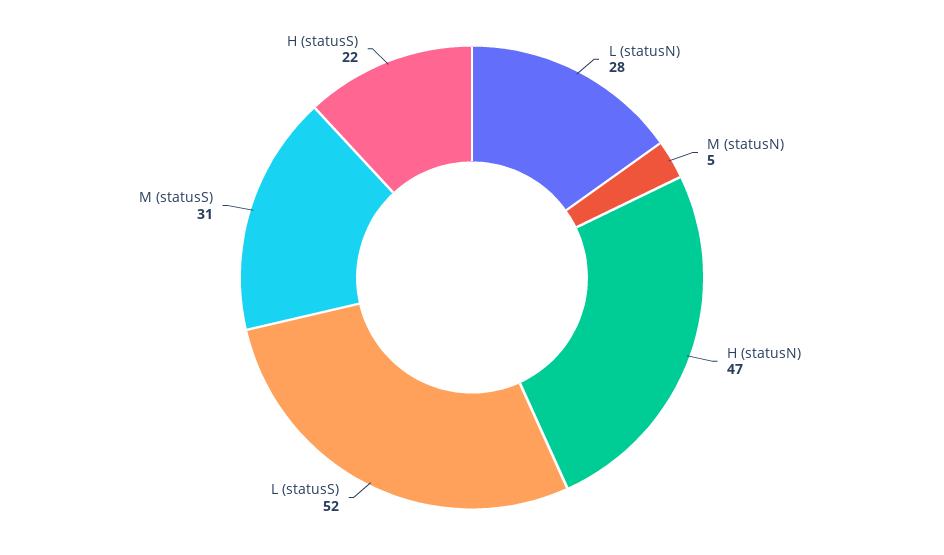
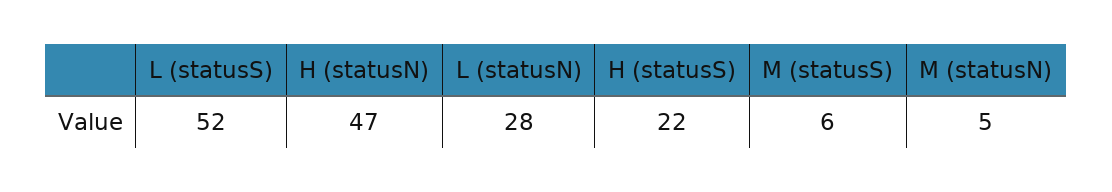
M (statusS): 31 -> 6

